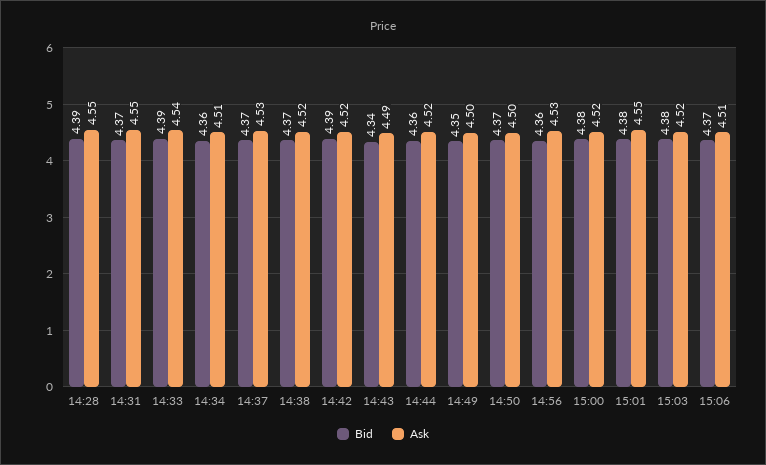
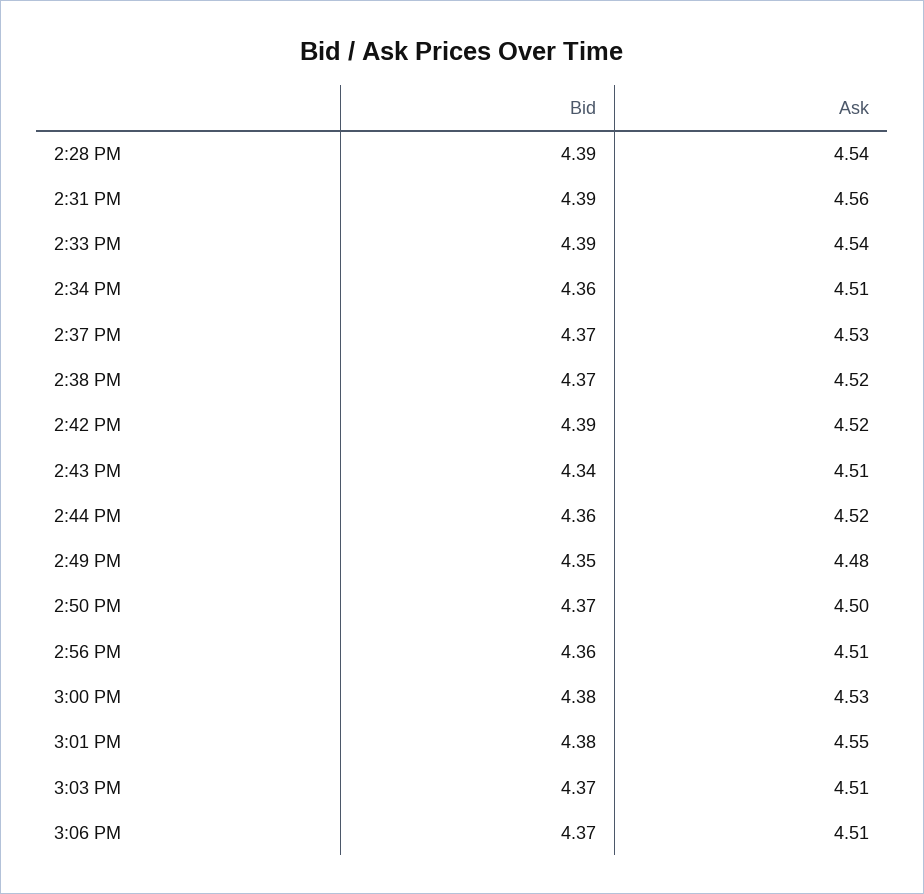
Ask, 14:28: 4.55 -> 4.54
Bid, 14:31: 4.37 -> 4.39
Ask, 14:31: 4.55 -> 4.56
Ask, 14:43: 4.49 -> 4.51
Ask, 14:49: 4.5 -> 4.48
Ask, 14:56: 4.53 -> 4.51
Ask, 15:00: 4.52 -> 4.53
Bid, 15:03: 4.38 -> 4.37
Ask, 15:03: 4.52 -> 4.51

